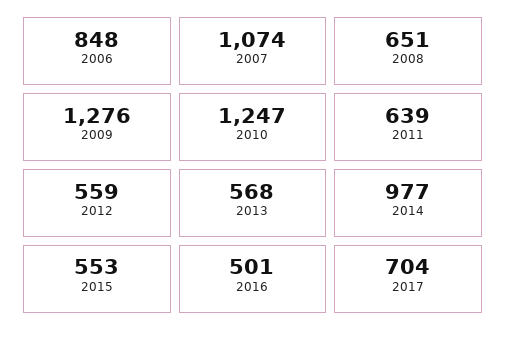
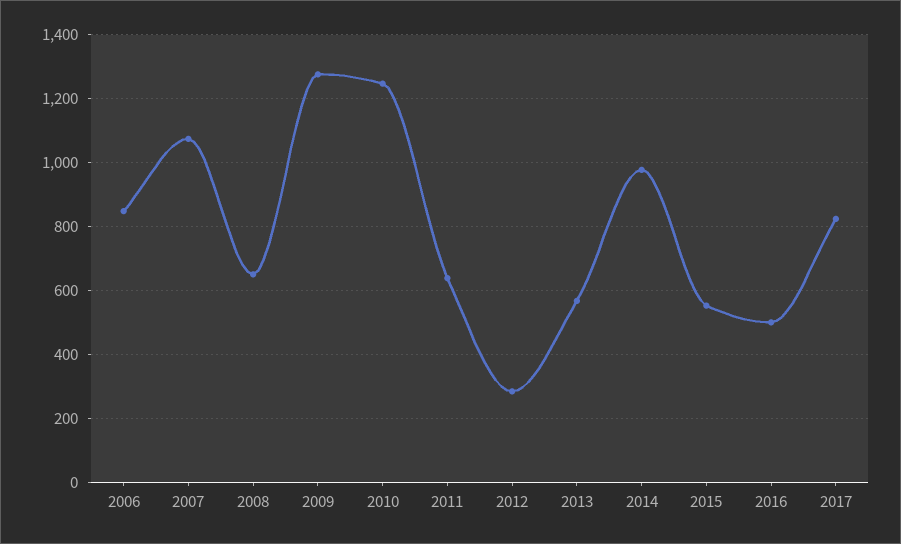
2012: 559 -> 280
2017: 704 -> 820

